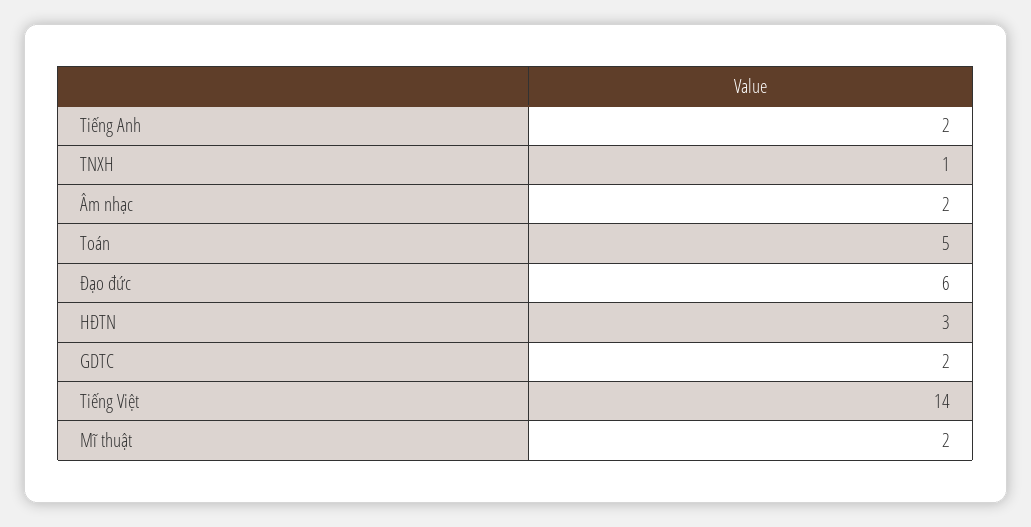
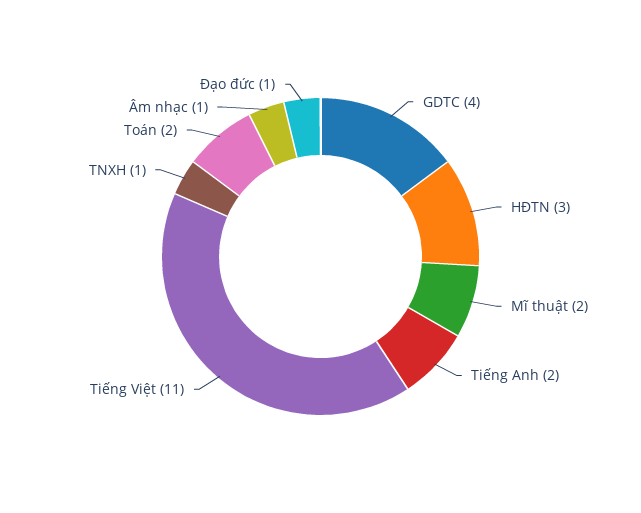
Âm nhạc: 2 -> 1
Toán: 5 -> 2
Đạo đức: 6 -> 1
GDTC: 2 -> 4
Tiếng Việt: 14 -> 11

